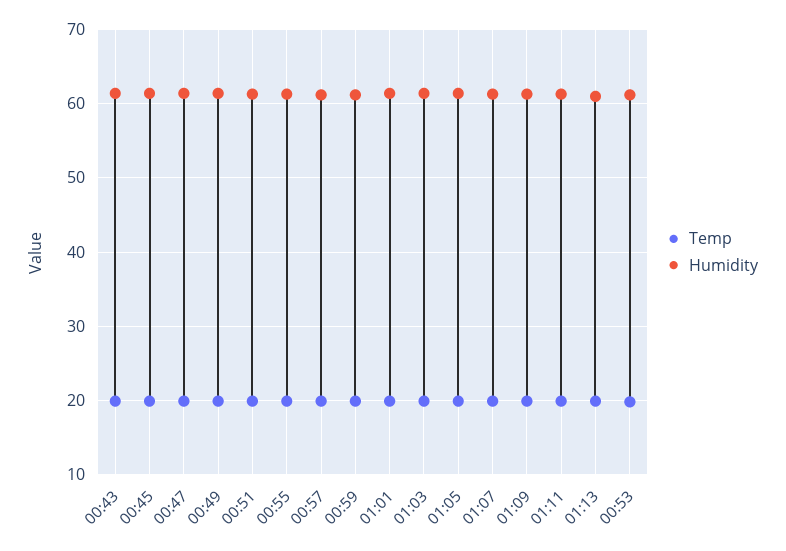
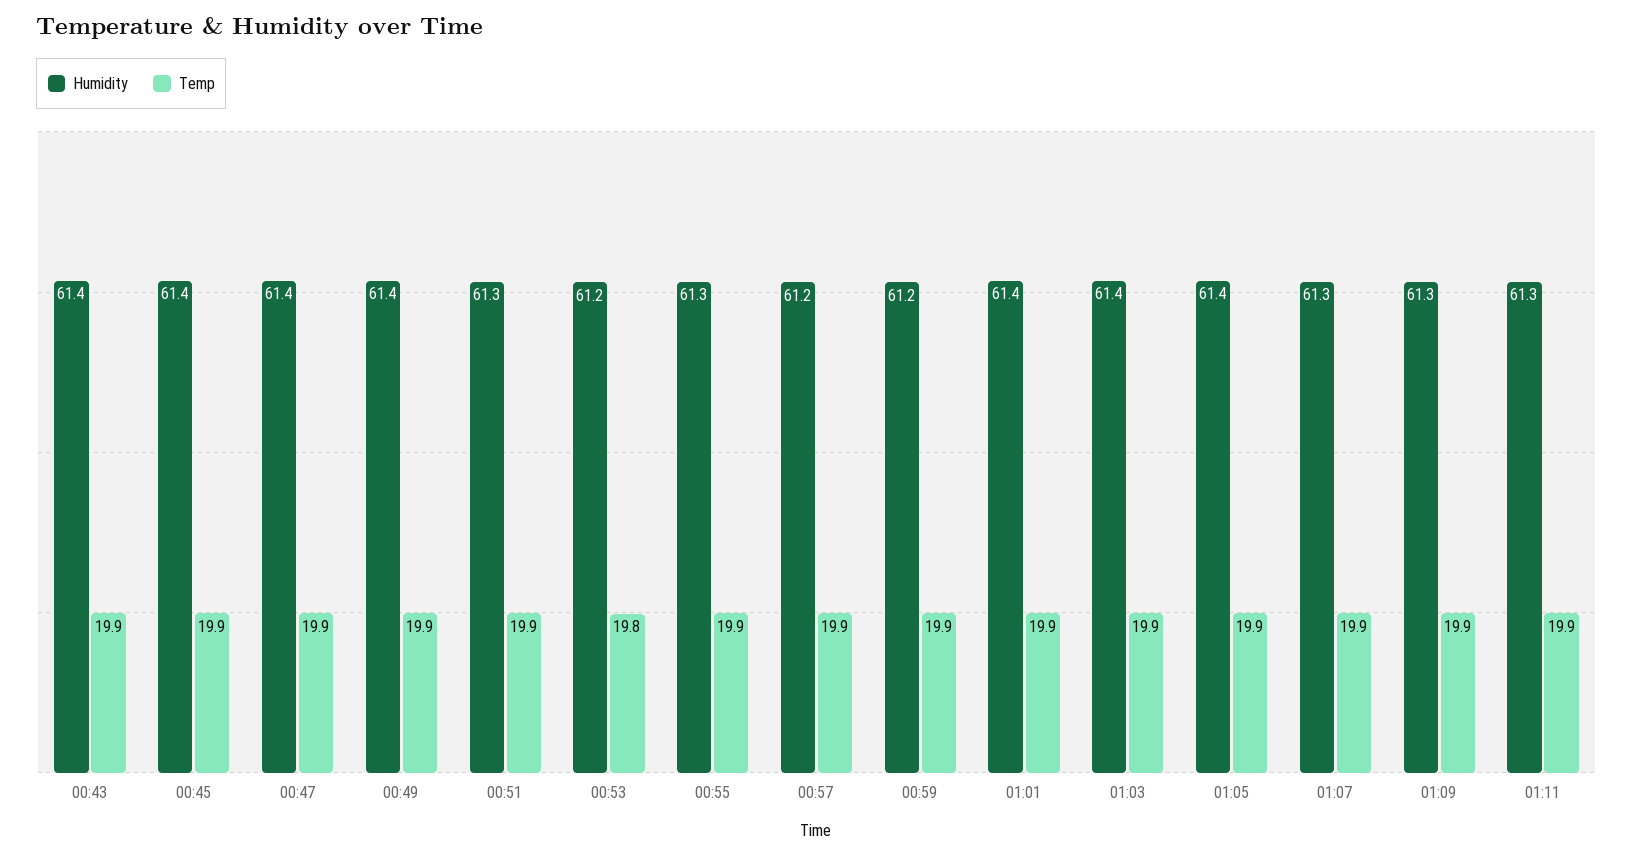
Temp, 01:13: 20 -> none
Humidity, 01:13: 61 -> none

